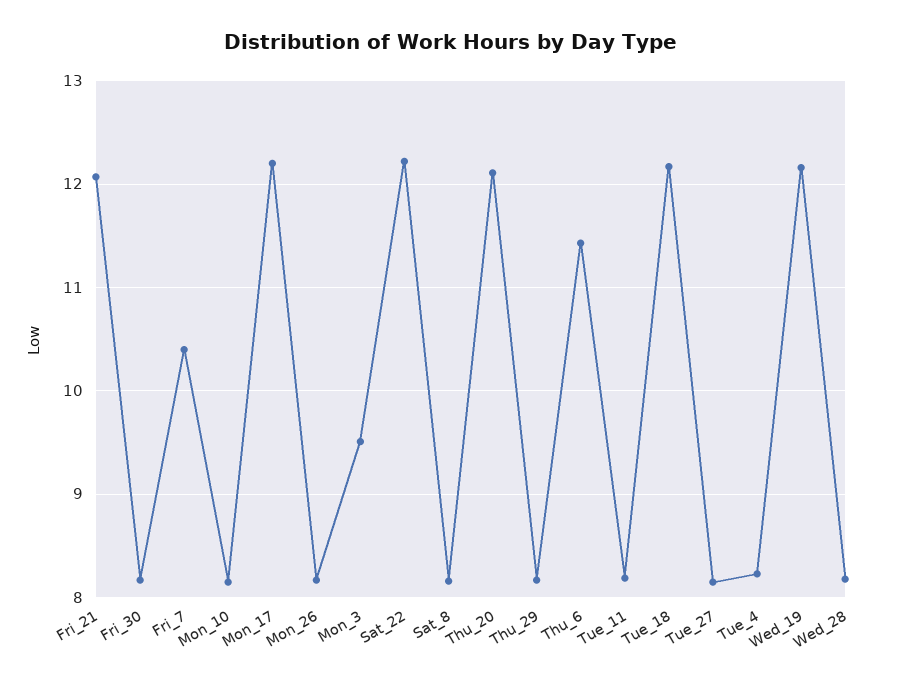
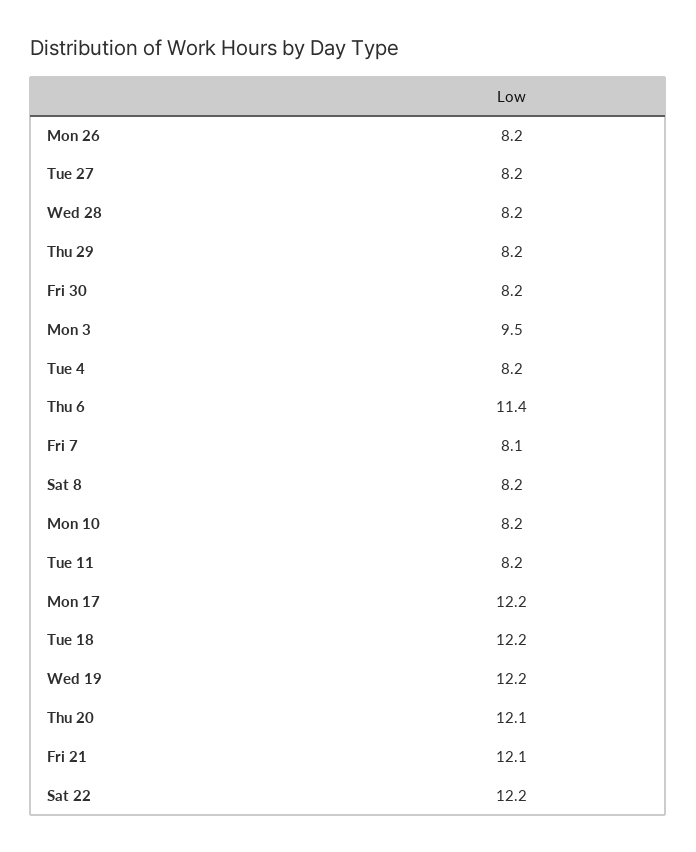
Fri_7: 10.4 -> 8.1

